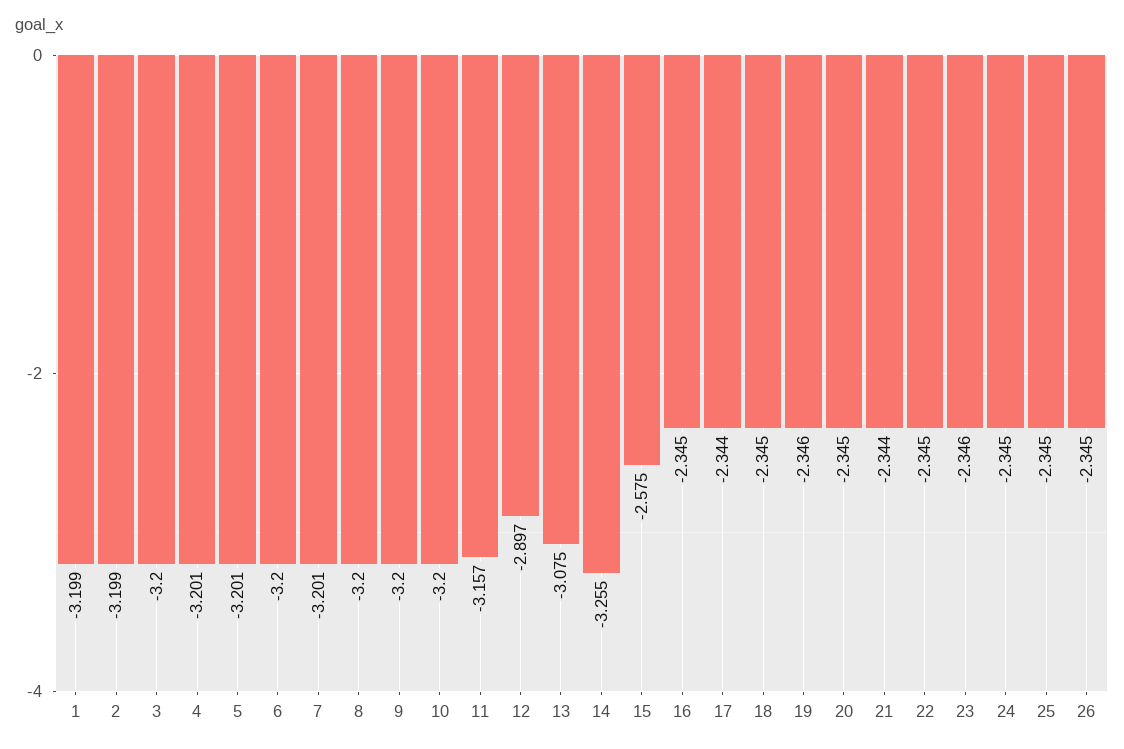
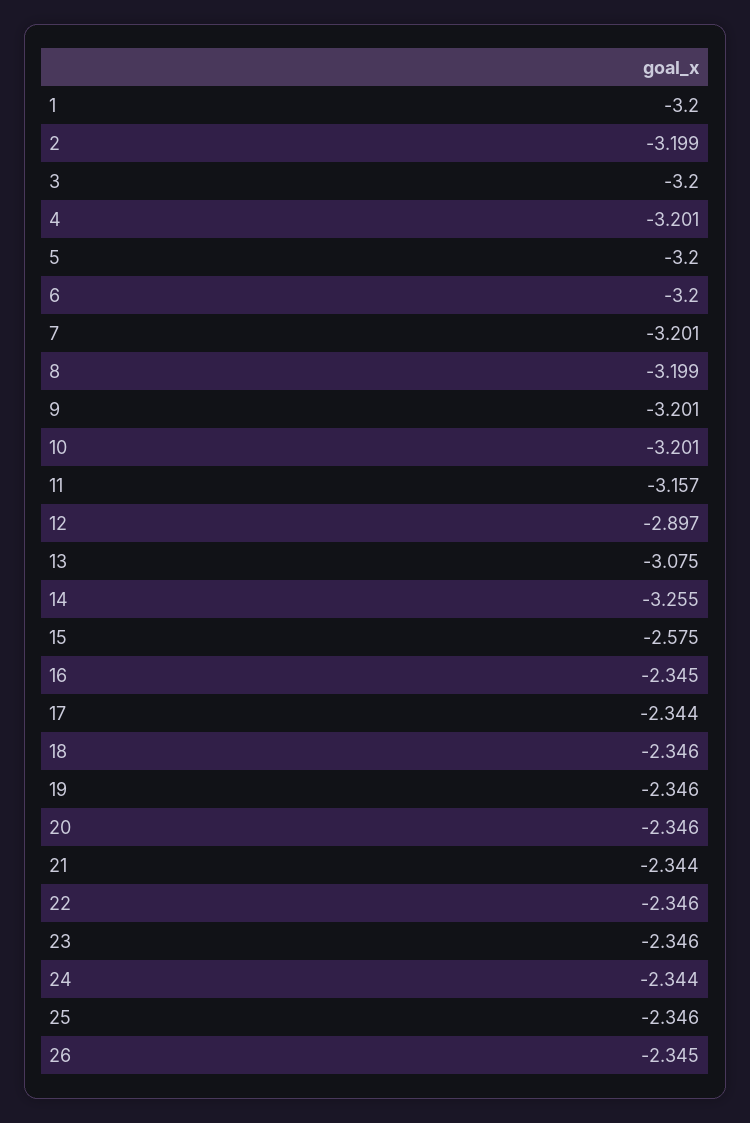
1: -3.199 -> -3.2
5: -3.201 -> -3.2
8: -3.2 -> -3.199
9: -3.2 -> -3.201
10: -3.2 -> -3.201
18: -2.345 -> -2.346
20: -2.345 -> -2.346
22: -2.345 -> -2.346
24: -2.345 -> -2.344
25: -2.345 -> -2.346

